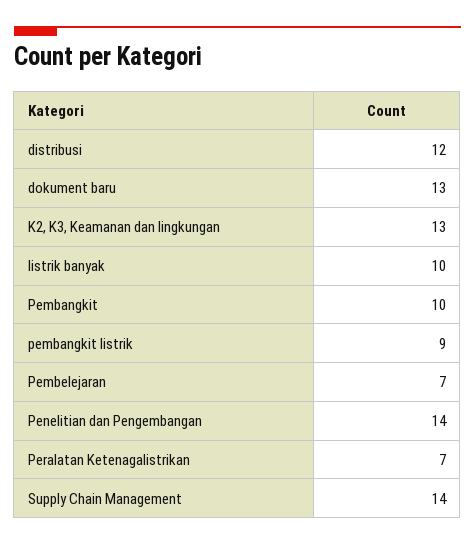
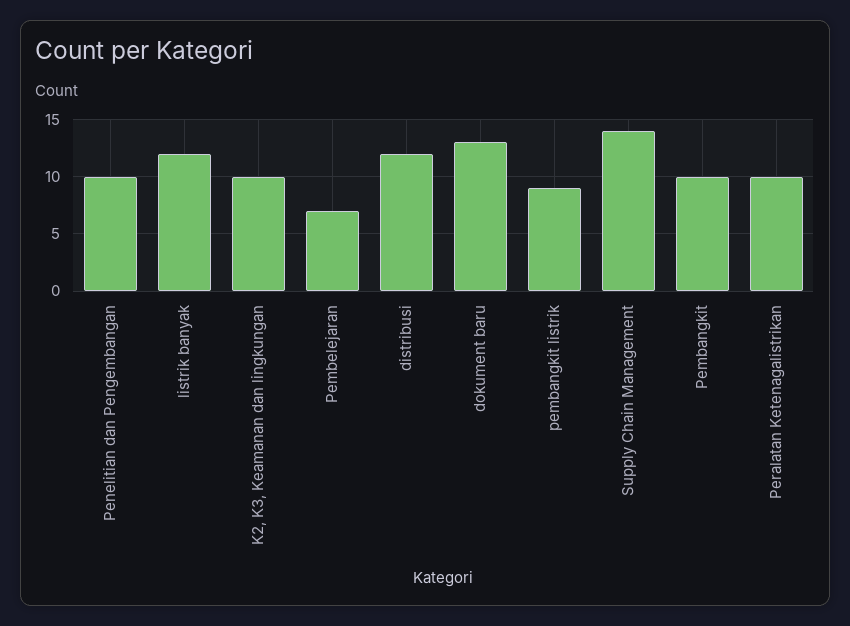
K2, K3, Keamanan dan lingkungan: 13 -> 10
listrik banyak: 10 -> 12
Penelitian dan Pengembangan: 14 -> 10
Peralatan Ketenagalistrikan: 7 -> 10

